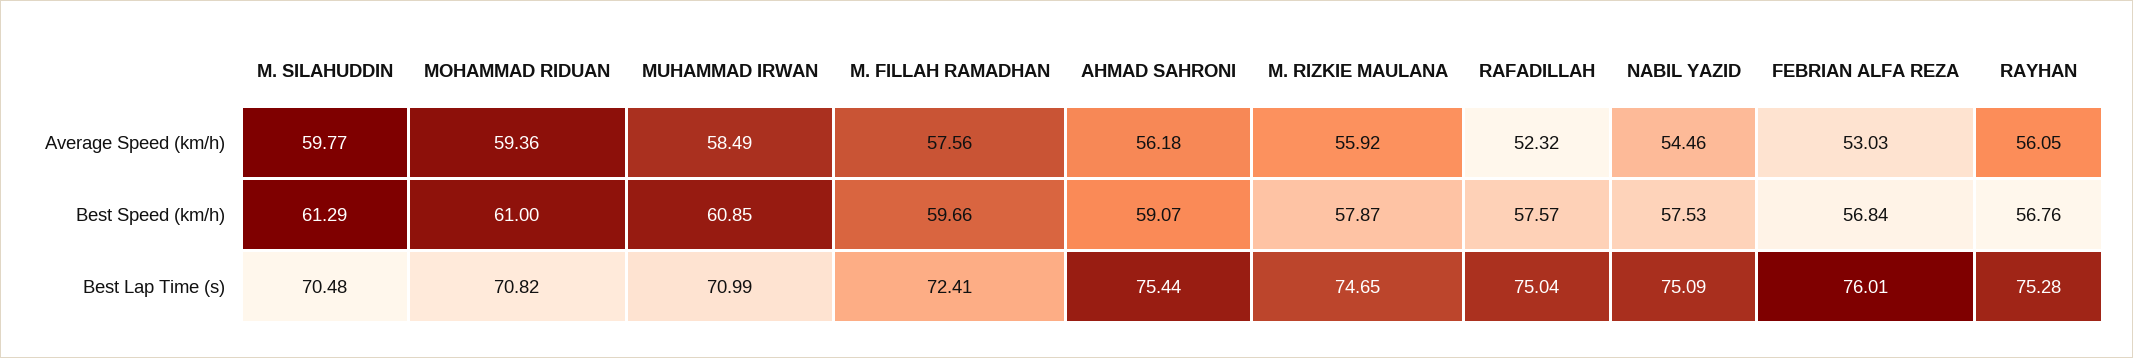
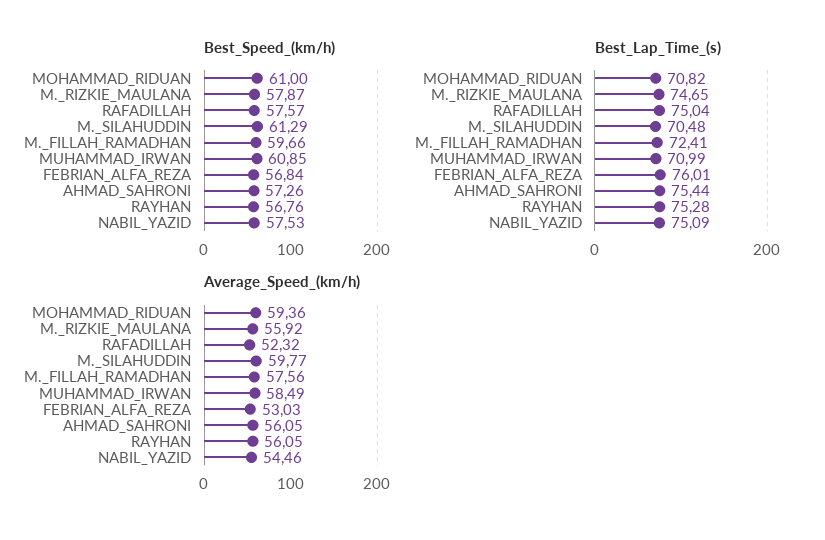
Average Speed (km/h), AHMAD SAHRONI: 56.18 -> 56.05
Best Speed (km/h), AHMAD SAHRONI: 59.07 -> 57.26

